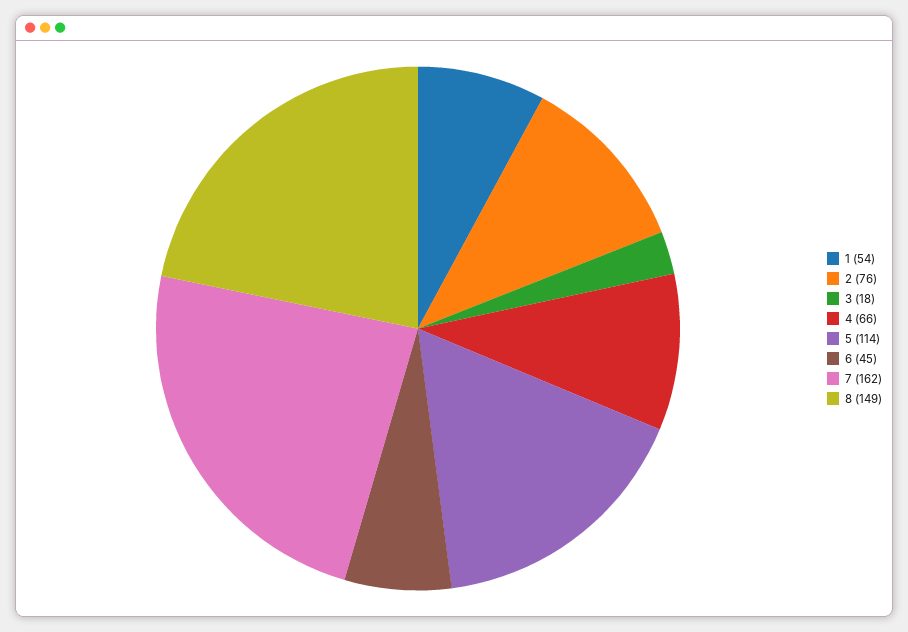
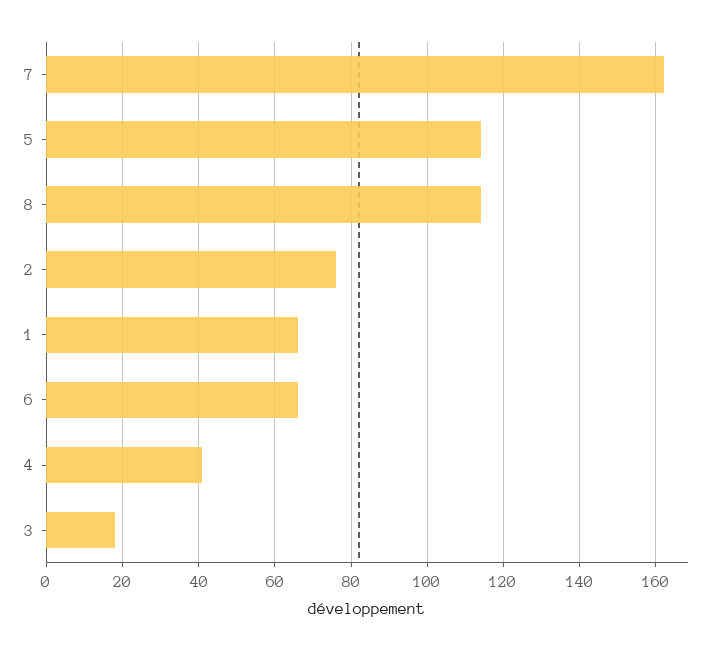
1: 54 -> 65
4: 66 -> 40
6: 45 -> 65
8: 149 -> 115

